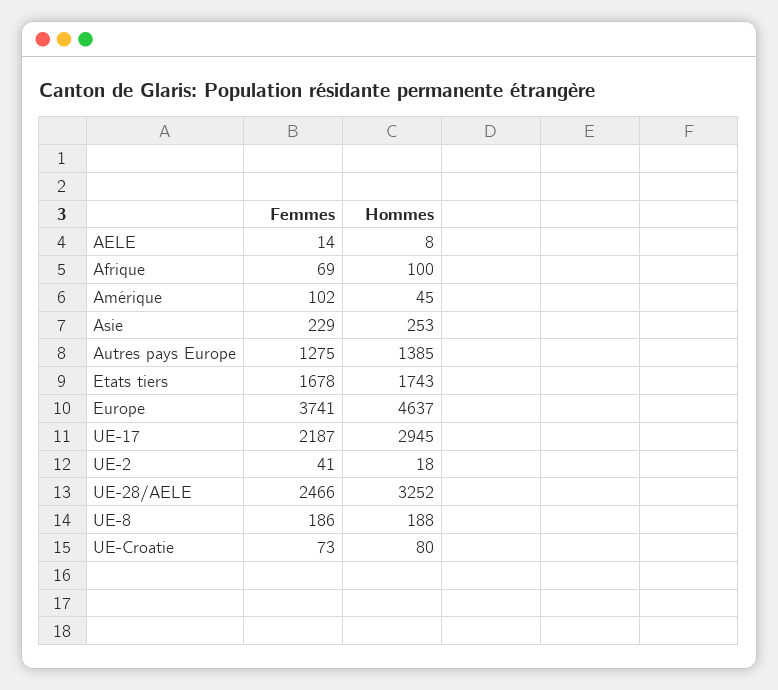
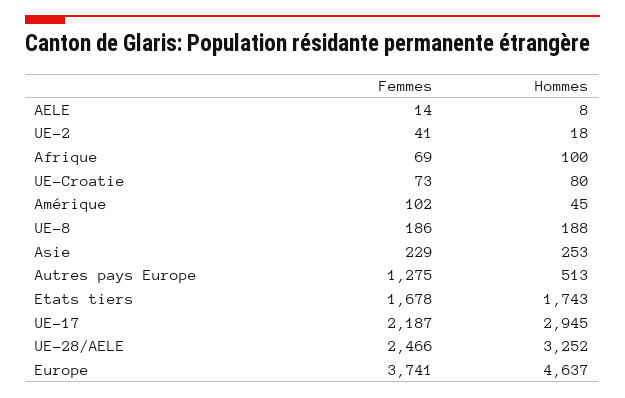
Hommes, Autres pays Europe: 1385 -> 513

